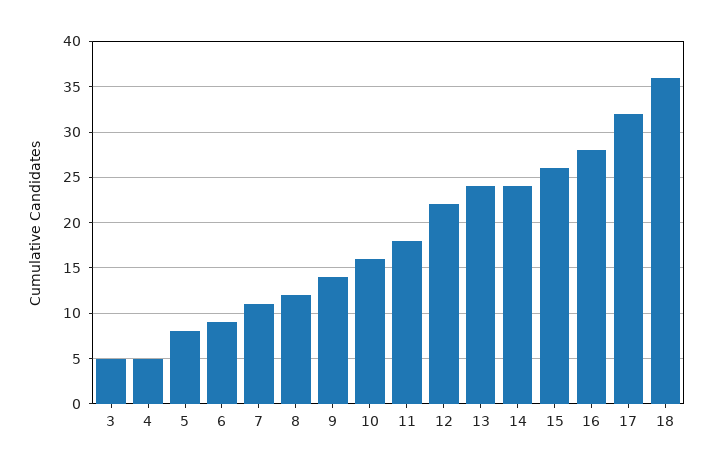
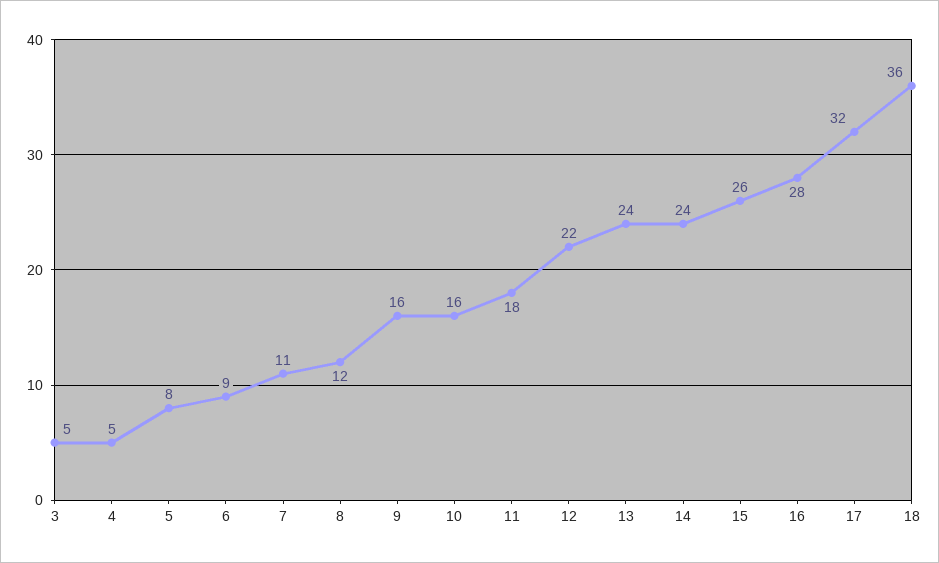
9: 14 -> 16

